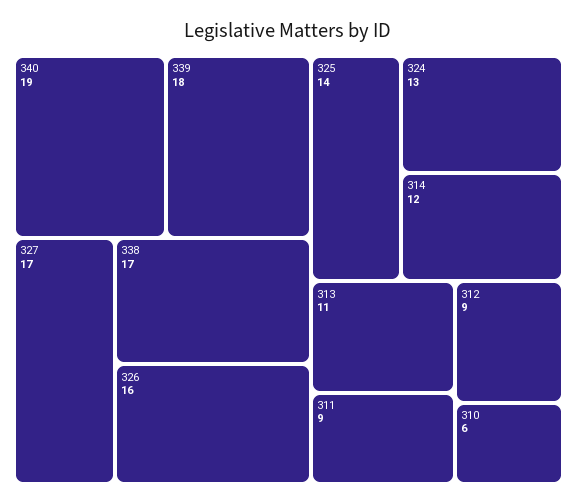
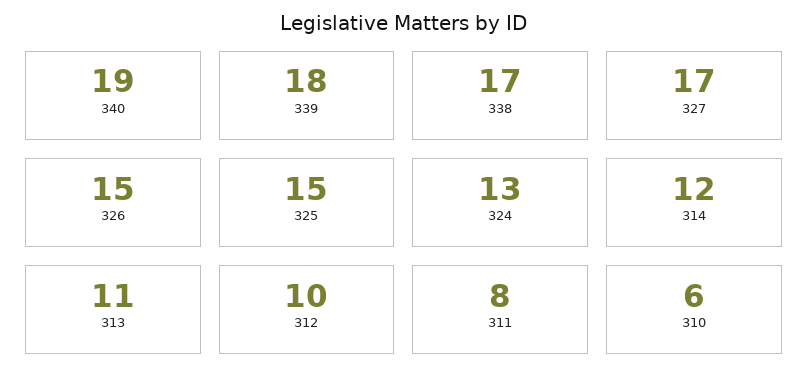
326: 16 -> 15
325: 14 -> 15
311: 9 -> 8
312: 9 -> 10

